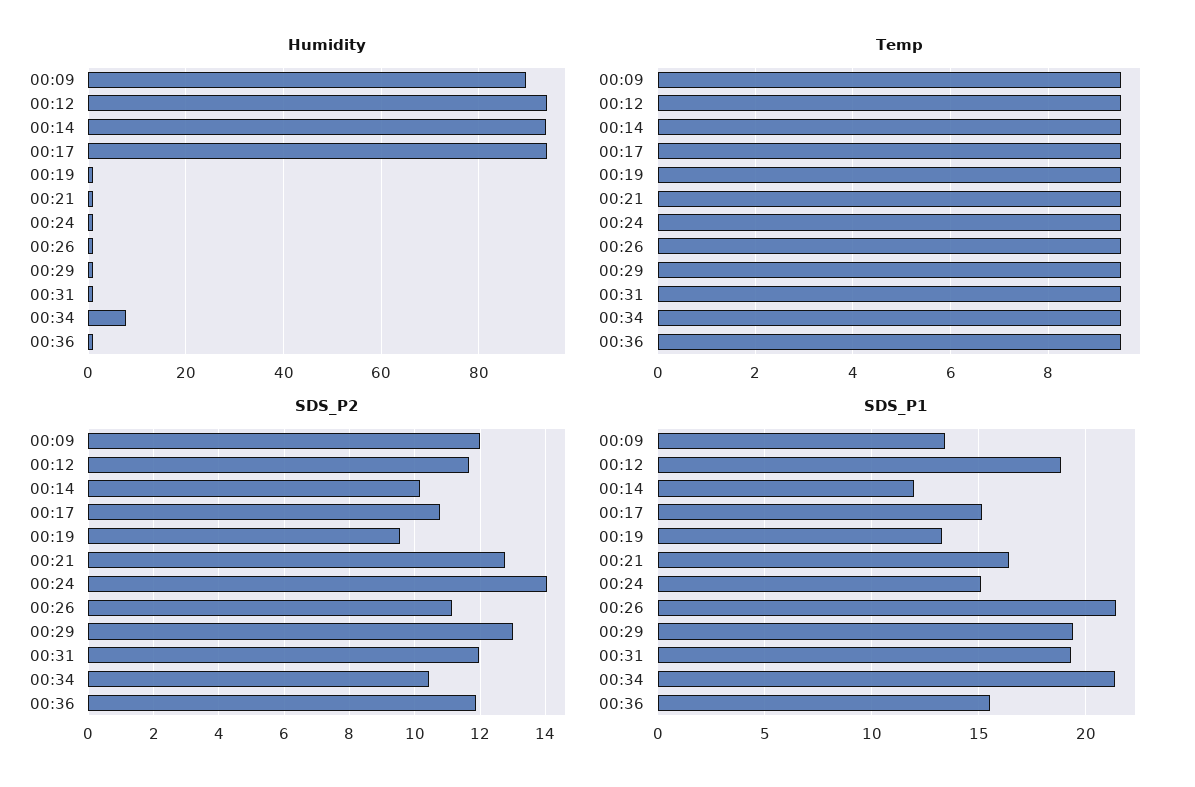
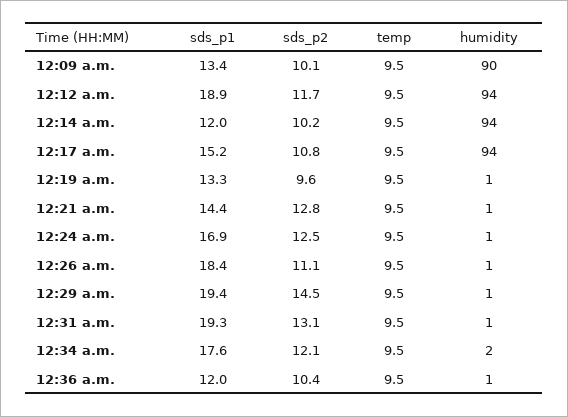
Humidity, 00:34: 8 -> 2
SDS_P2, 00:09: 12 -> 10.1
SDS_P2, 00:24: 14 -> 12.5
SDS_P2, 00:29: 13 -> 14.5
SDS_P2, 00:31: 12 -> 13.1
SDS_P2, 00:34: 10.4 -> 12.1
SDS_P2, 00:36: 11.8 -> 10.4
SDS_P1, 00:21: 16.5 -> 14.4
SDS_P1, 00:24: 15 -> 16.9
SDS_P1, 00:26: 21.5 -> 18.4
SDS_P1, 00:34: 21.5 -> 17.6
SDS_P1, 00:36: 15.5 -> 12

